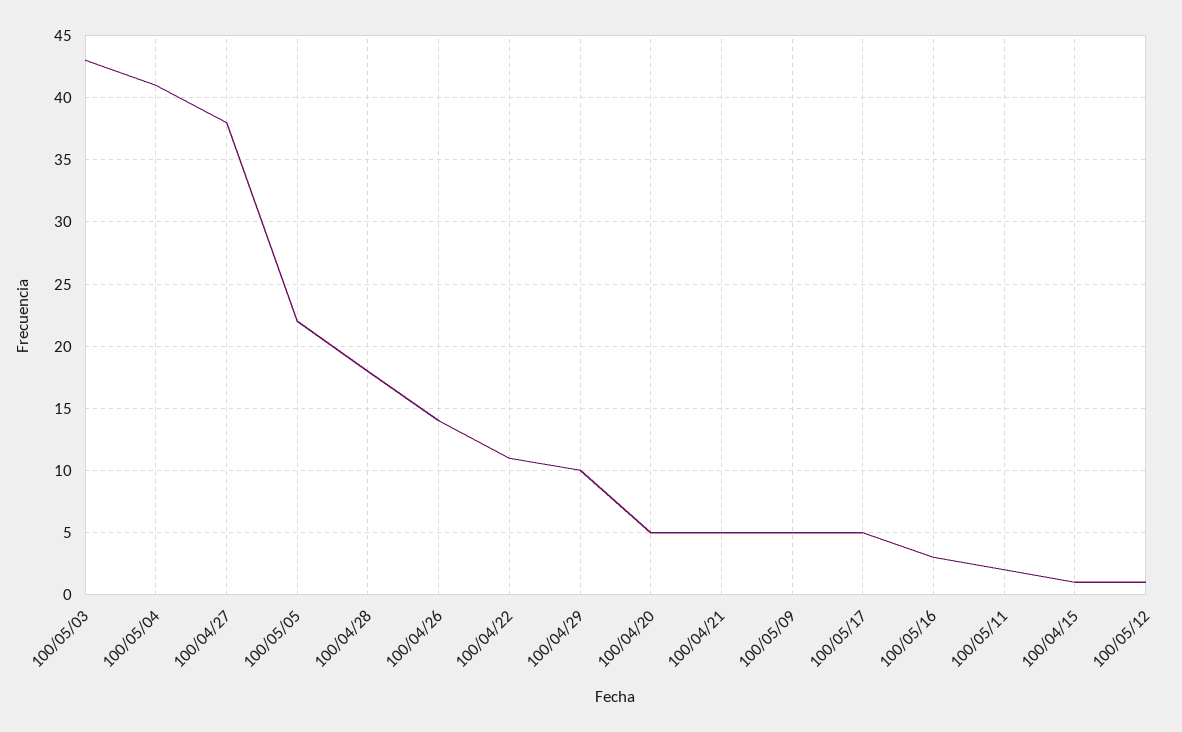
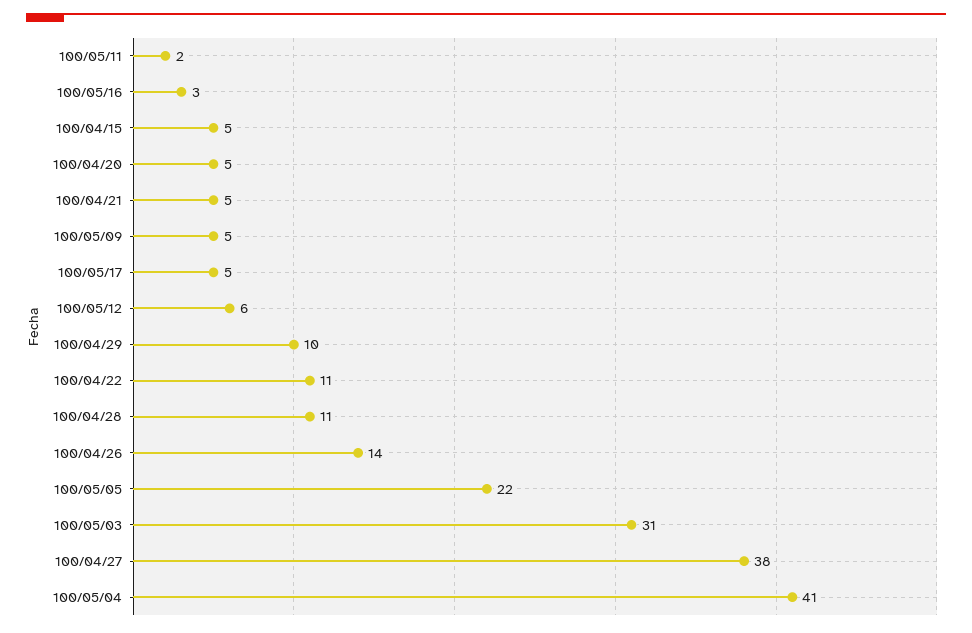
100/05/03: 43 -> 31
100/04/28: 18 -> 11
100/04/15: 1 -> 5
100/05/12: 1 -> 6

